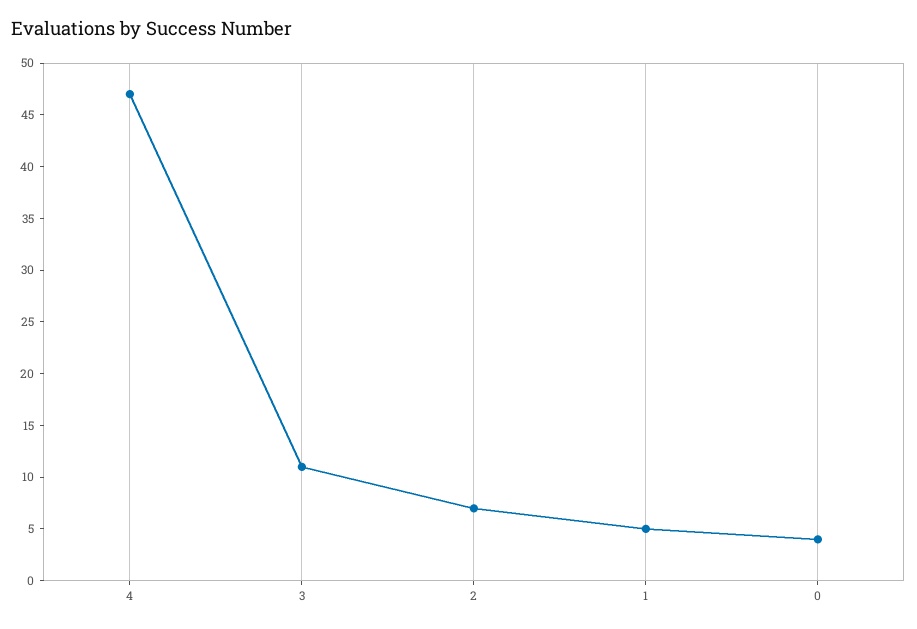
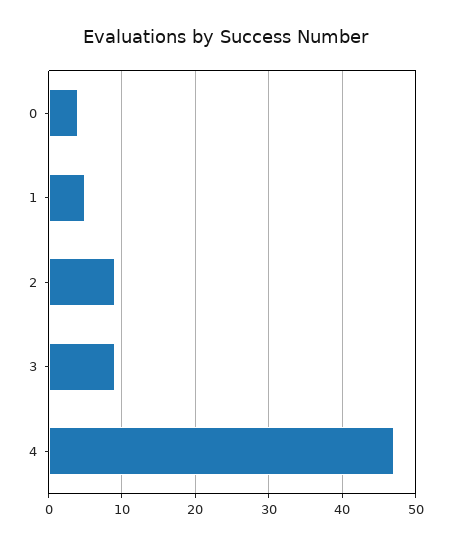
3: 11 -> 9
2: 7 -> 9

